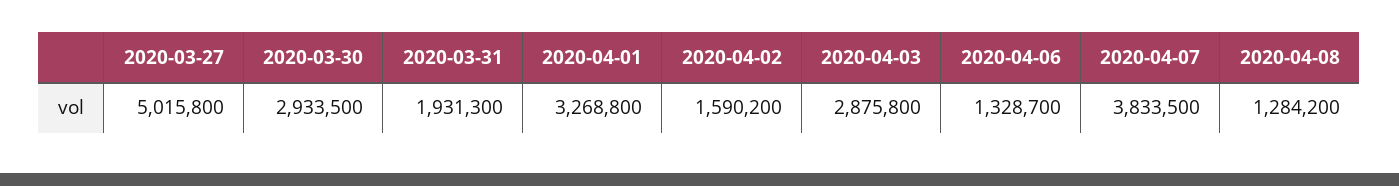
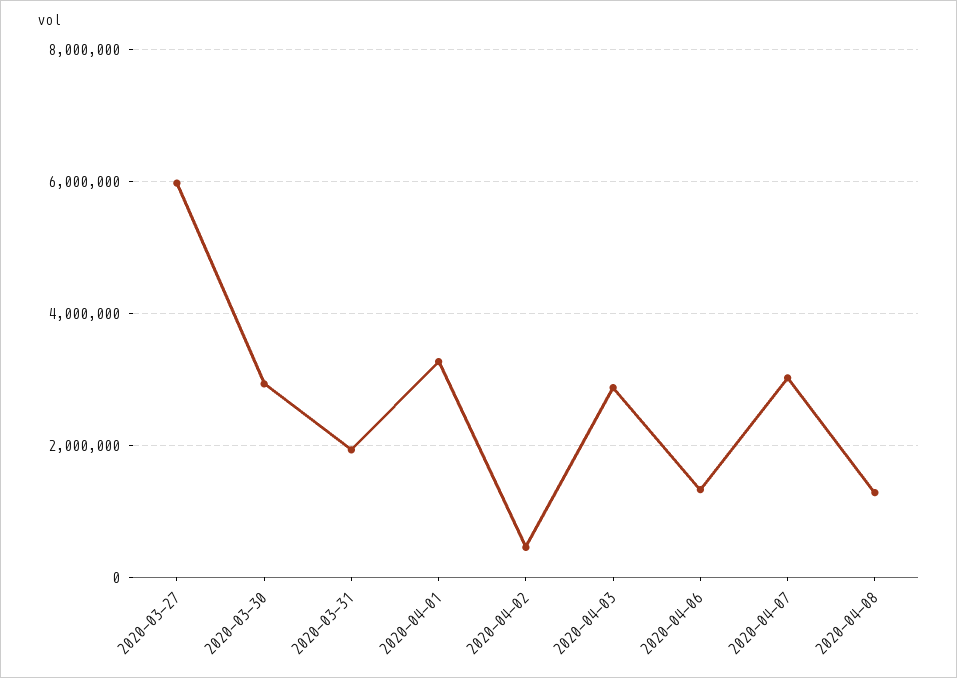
2020-03-27: 5015800 -> 6000000
2020-04-02: 1590200 -> 400000
2020-04-07: 3833500 -> 3000000

